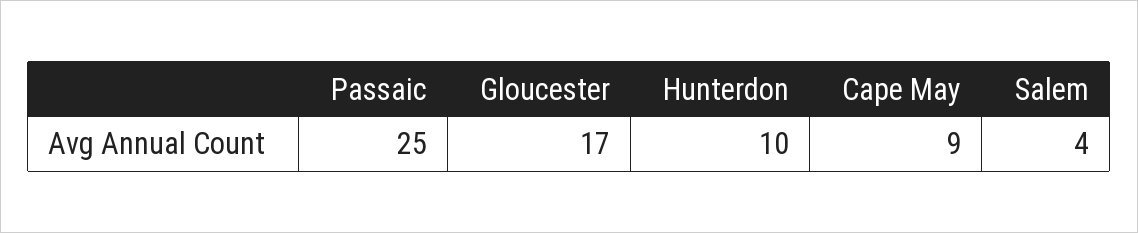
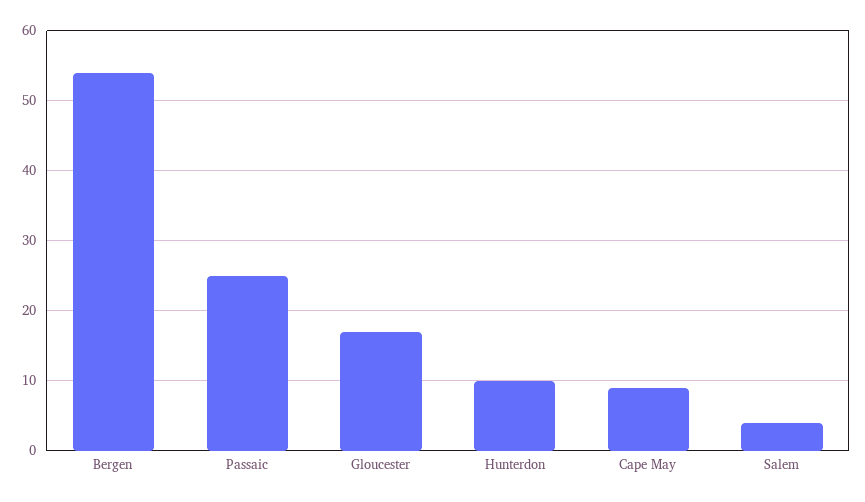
Bergen: none -> 54

